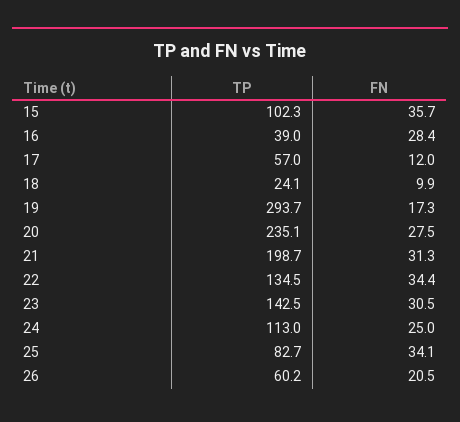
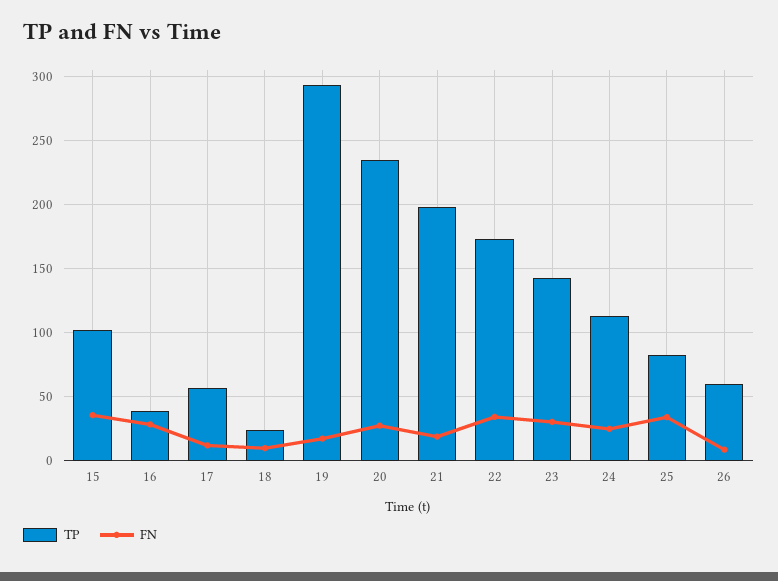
FN, 21: 31.3 -> 20
TP, 22: 134.5 -> 175
FN, 26: 20.5 -> 10

